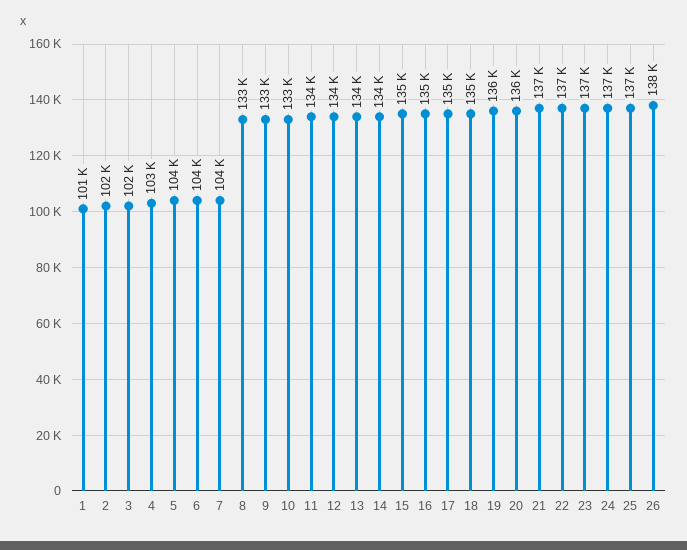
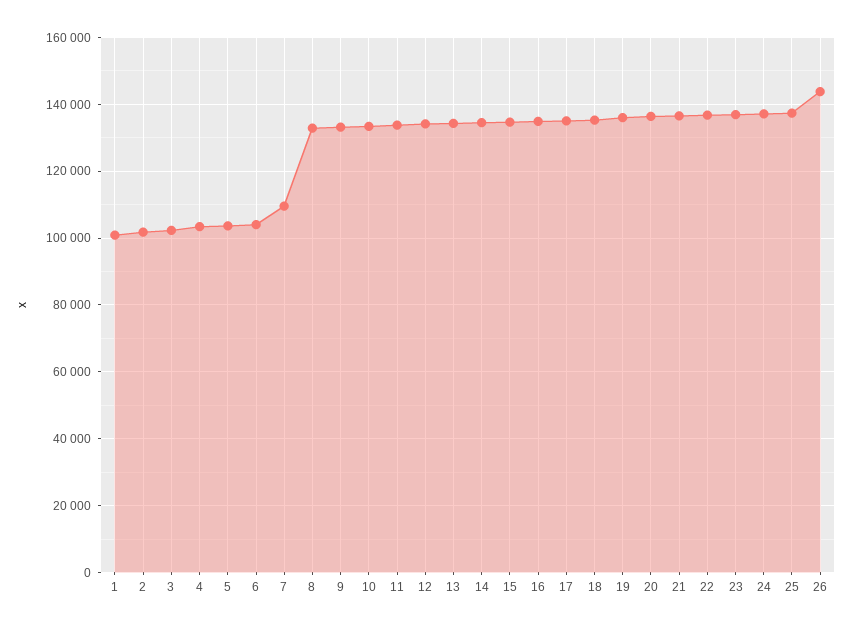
7: 104000 -> 110000
26: 138000 -> 144000

